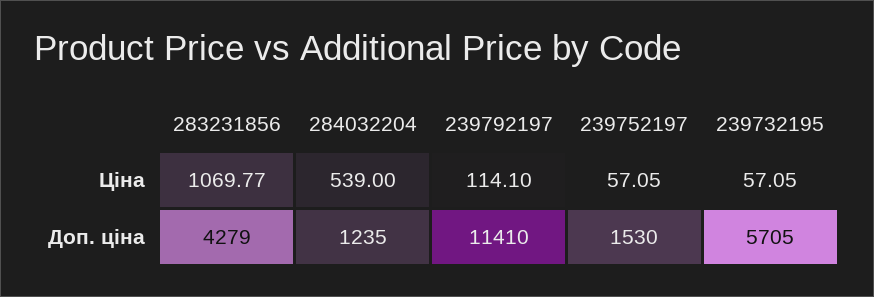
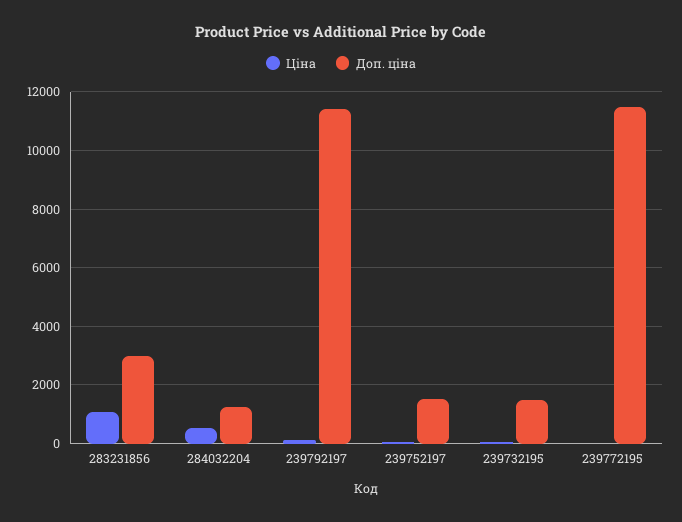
Доп. ціна, 283231856: 4279 -> 3000
Доп. ціна, 239732195: 5705 -> 1500
Ціна, 239772195: none -> 0
Доп. ціна, 239772195: none -> 11500

